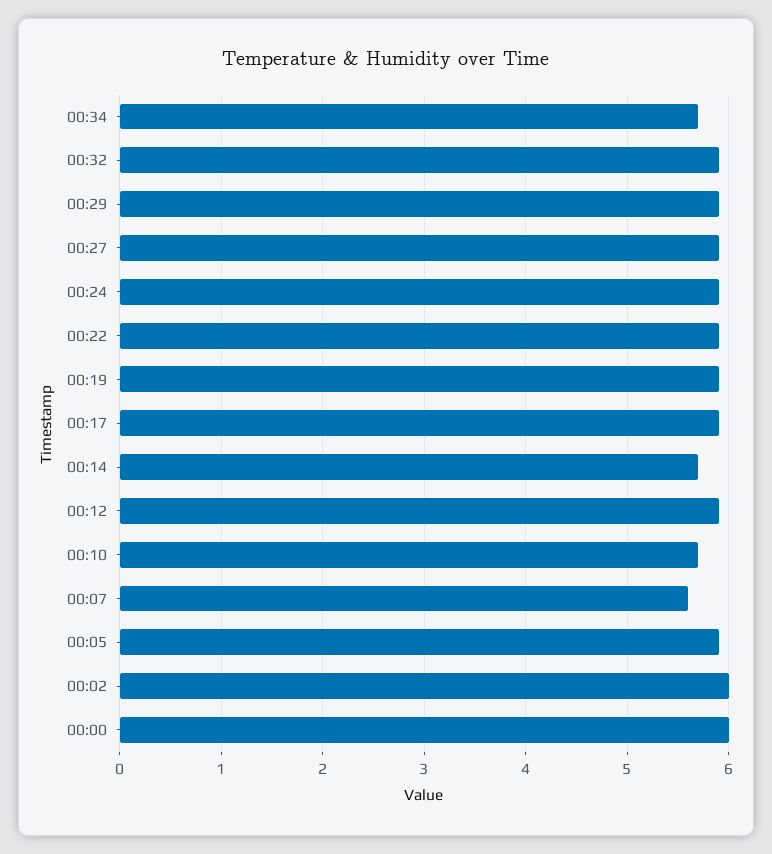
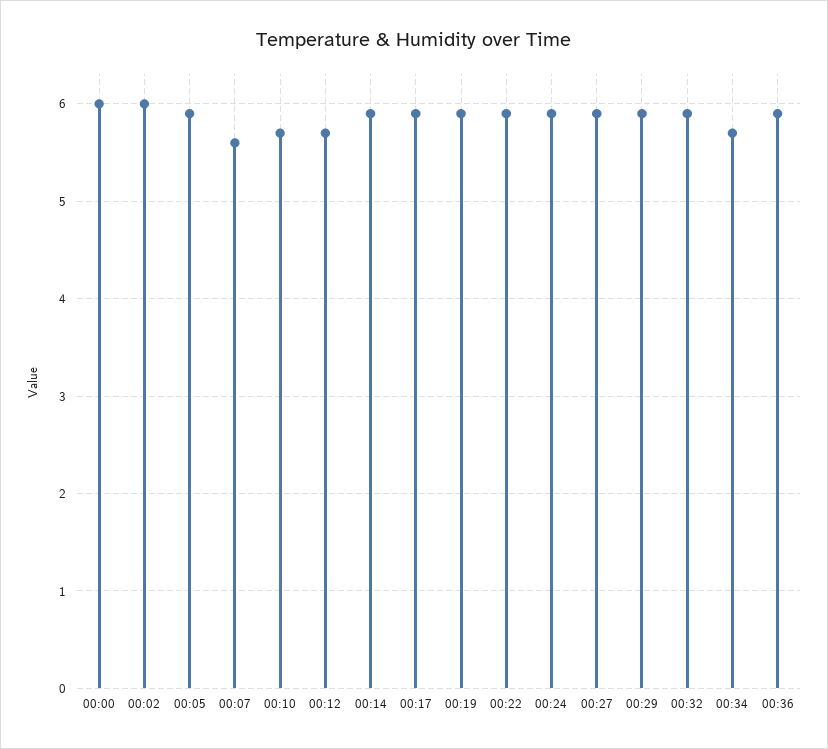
00:14: 5.7 -> 5.9
00:12: 5.9 -> 5.7
00:36: none -> 5.9

